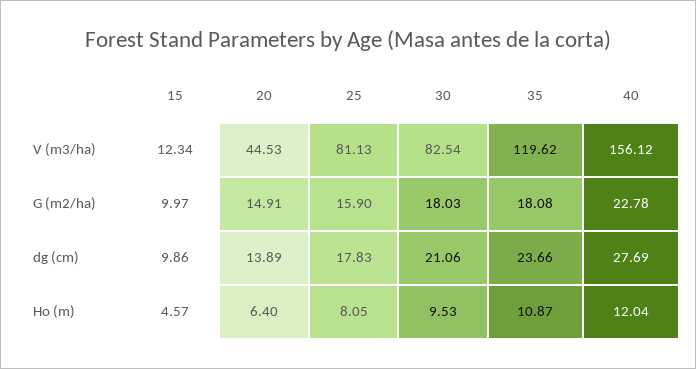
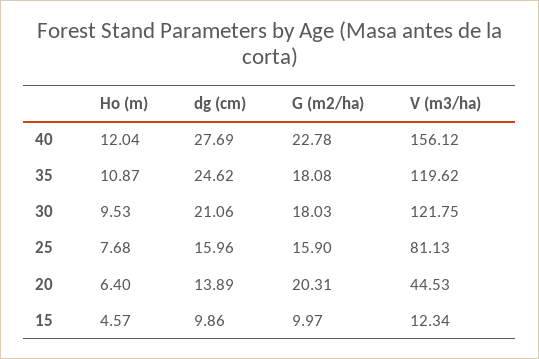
30, V (m3/ha): 82.54 -> 121.75
20, G (m2/ha): 14.91 -> 20.31
25, dg (cm): 17.83 -> 15.96
35, dg (cm): 23.66 -> 24.62
25, Ho (m): 8.05 -> 7.68

